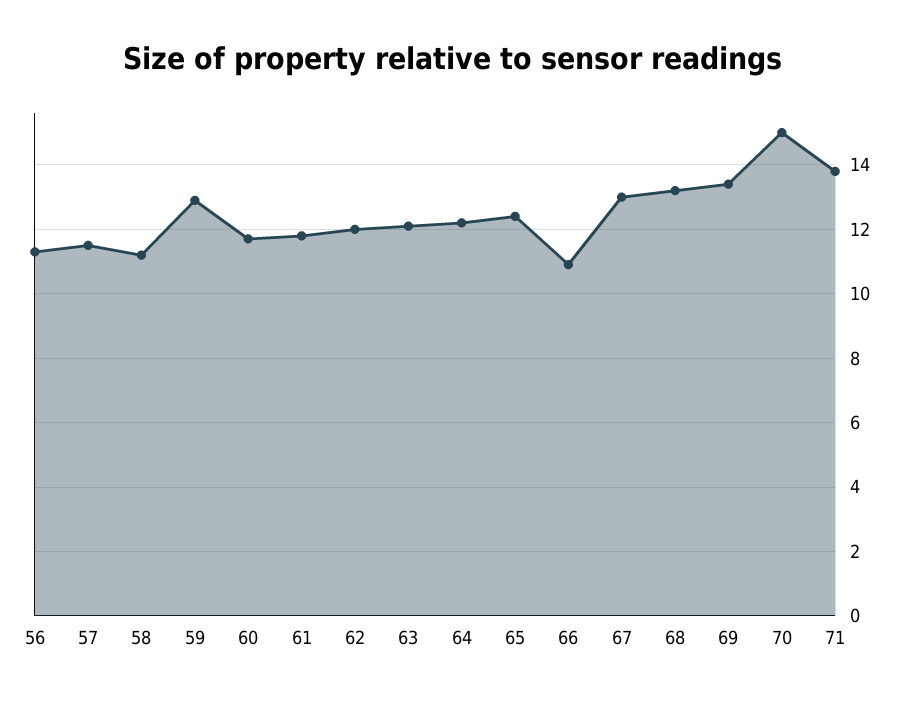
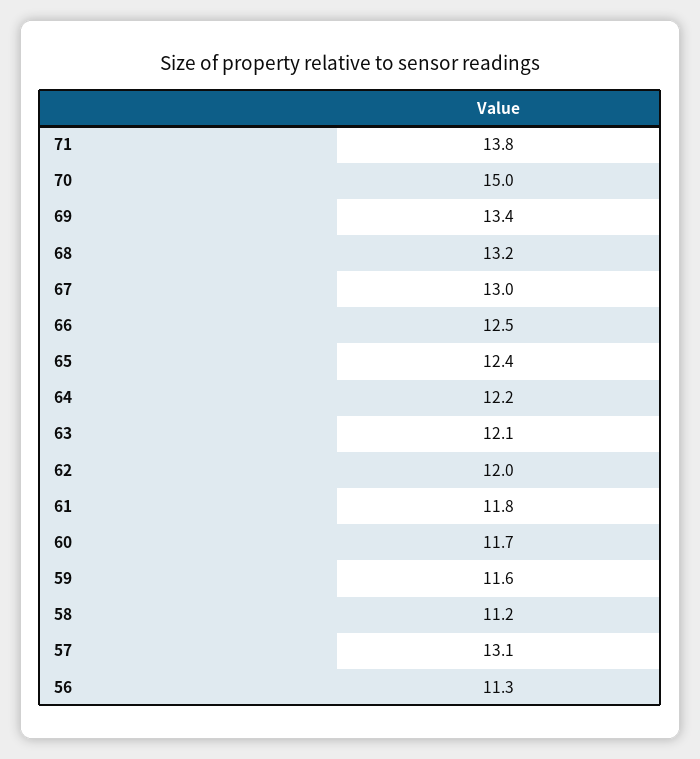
57: 11.5 -> 13.1
59: 13 -> 11.6
66: 11 -> 12.5

